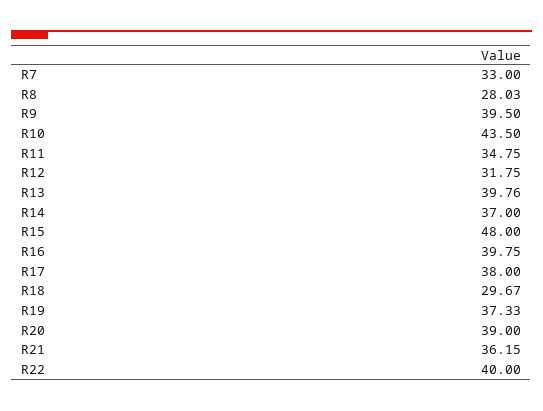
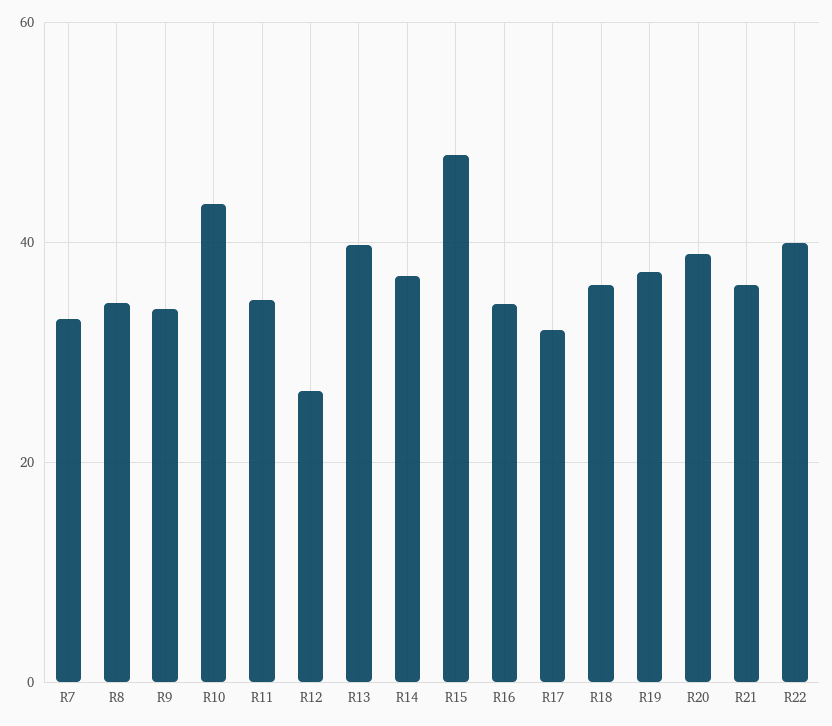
R8: 28.03 -> 34
R9: 39.5 -> 34
R12: 31.75 -> 26
R16: 39.75 -> 34
R17: 38 -> 32
R18: 29.67 -> 36

